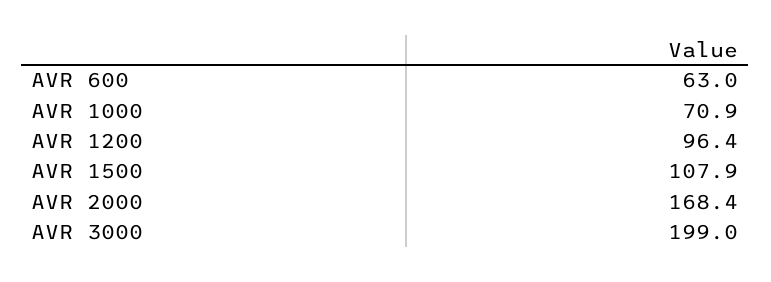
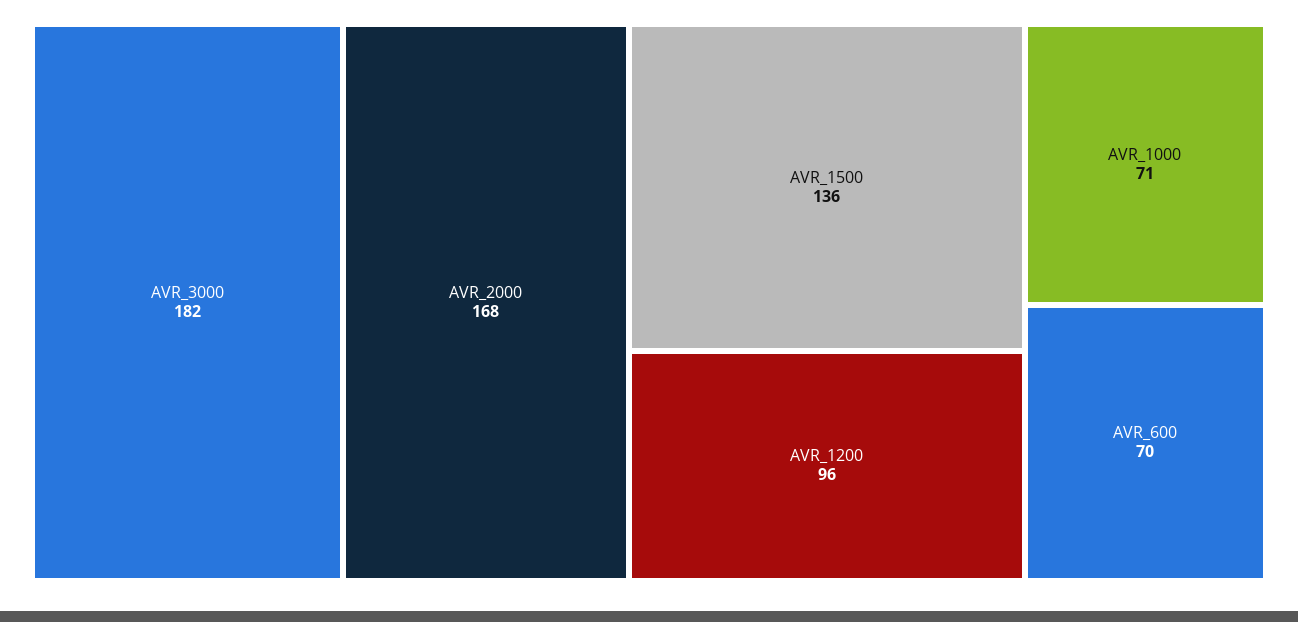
AVR 600: 63 -> 70
AVR 1500: 107.9 -> 136
AVR 3000: 199 -> 182

